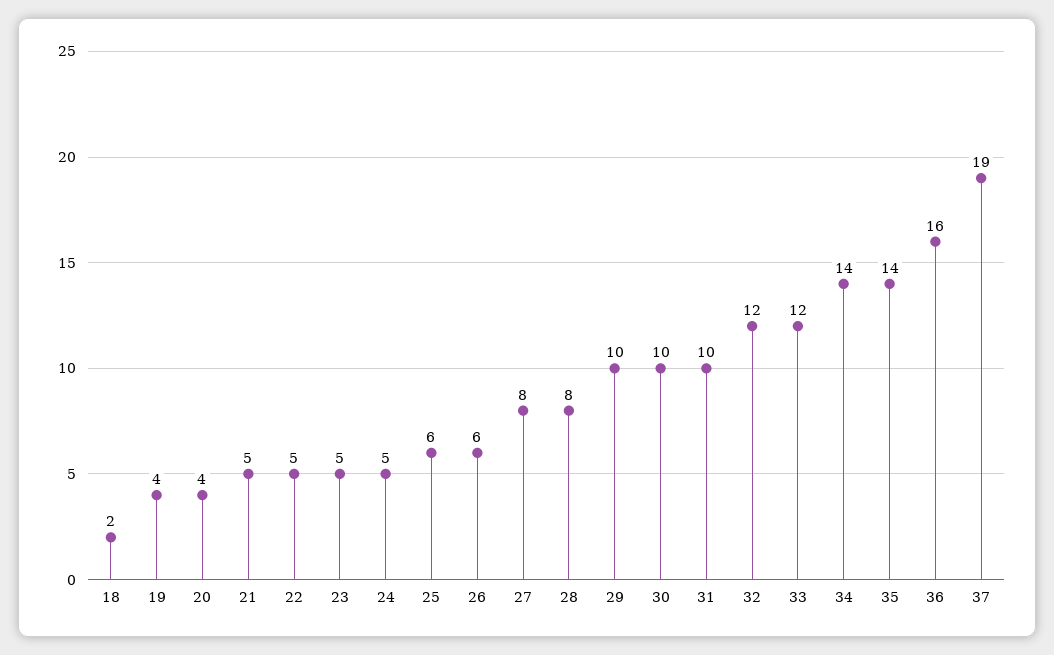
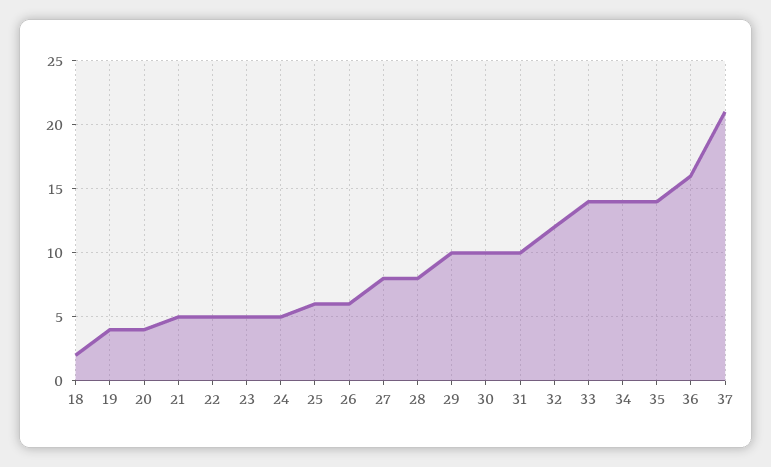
33: 12 -> 14
37: 19 -> 21

